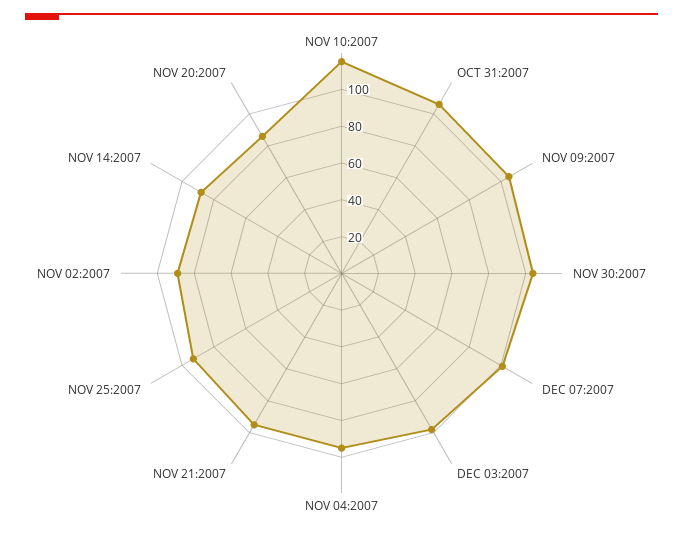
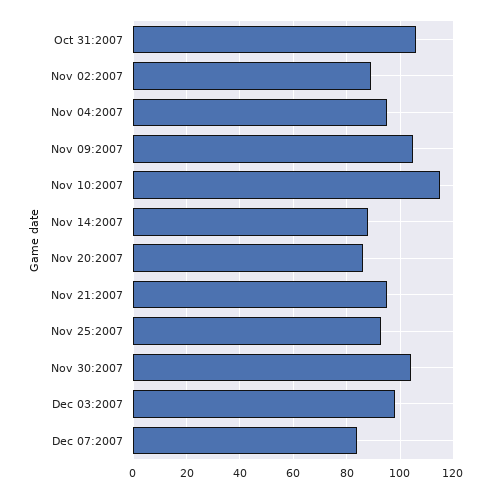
DEC 07:2007: 100 -> 85

